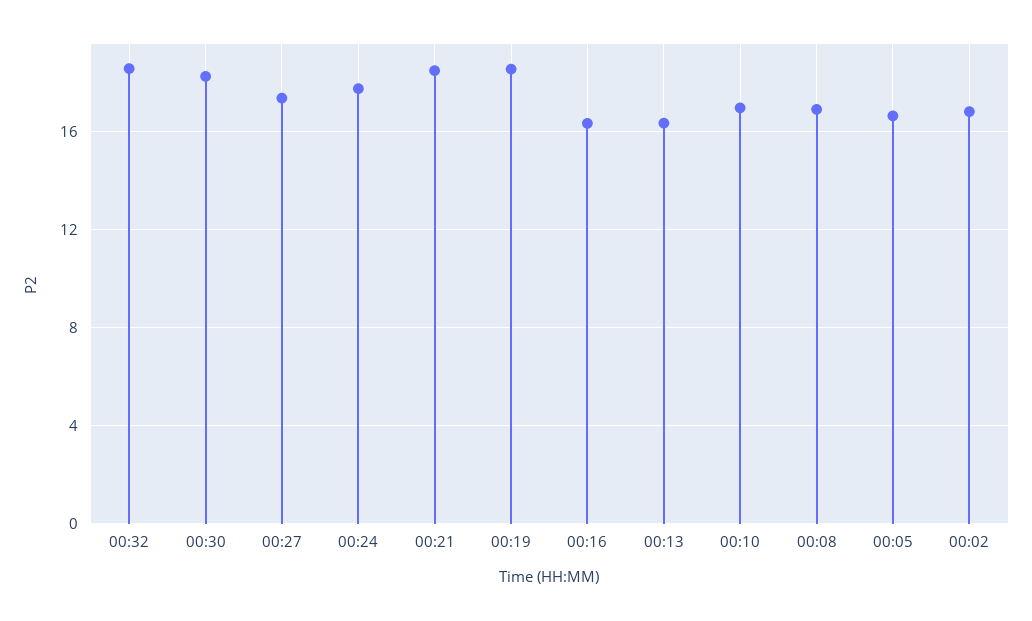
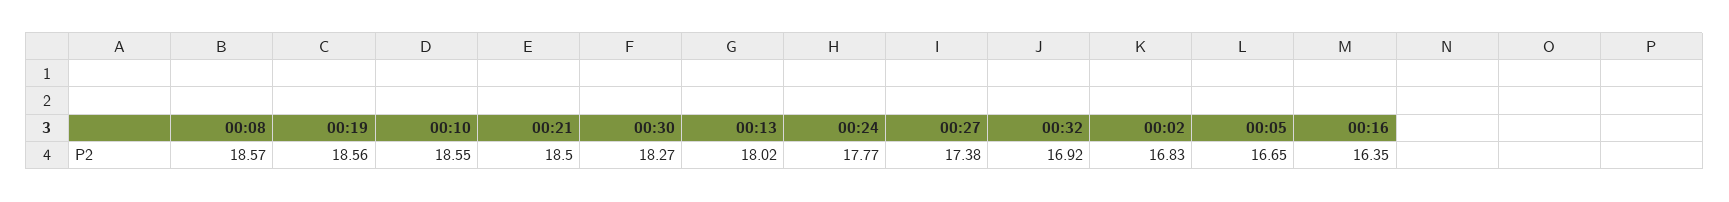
00:32: 18.5 -> 16.92
00:13: 16.5 -> 18.02
00:10: 17 -> 18.55
00:08: 17 -> 18.57

